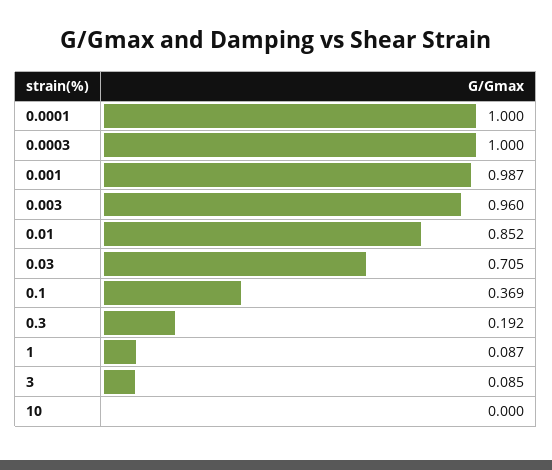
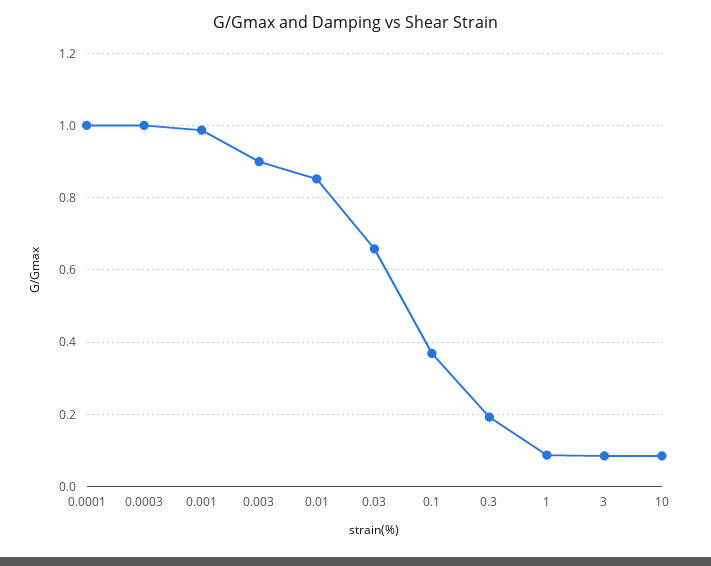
0.003: 0.96 -> 0.9
0.03: 0.705 -> 0.66
10: 0 -> 0.08

